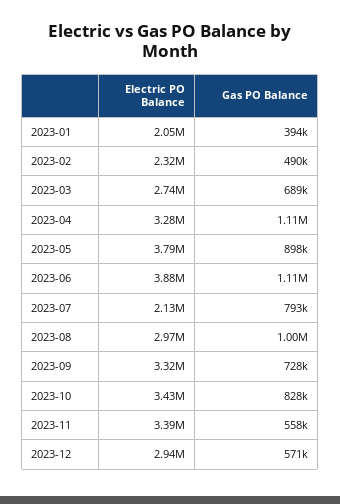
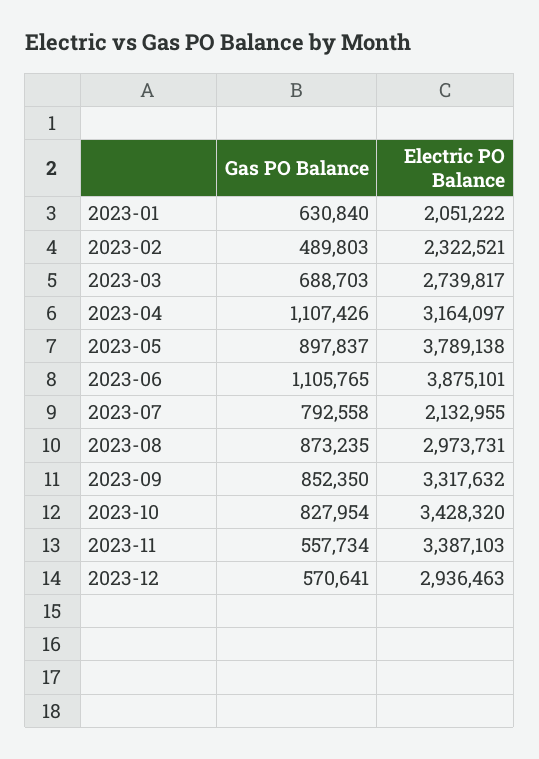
Gas PO Balance, 2023-01: 394000 -> 630840
Electric PO Balance, 2023-04: 3280000 -> 3164097
Gas PO Balance, 2023-08: 1000000 -> 873235
Gas PO Balance, 2023-09: 728000 -> 852350

